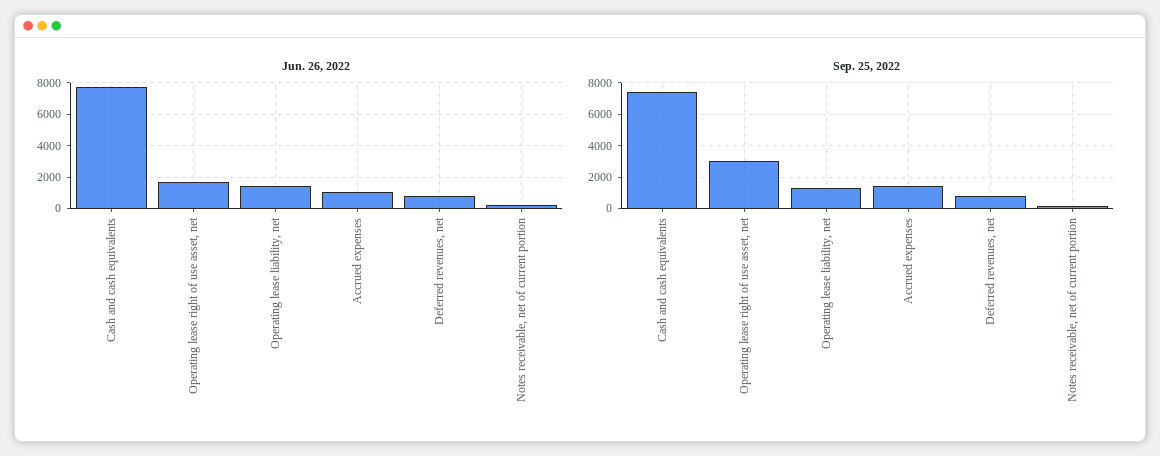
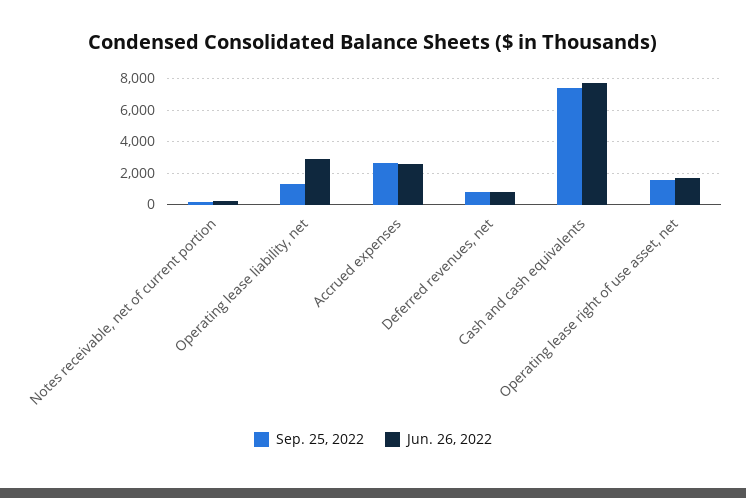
Jun. 26, 2022, Operating lease liability, net: 1500 -> 3000
Jun. 26, 2022, Accrued expenses: 1000 -> 2500
Sep. 25, 2022, Operating lease right of use asset, net: 3000 -> 1500
Sep. 25, 2022, Accrued expenses: 1500 -> 2500

